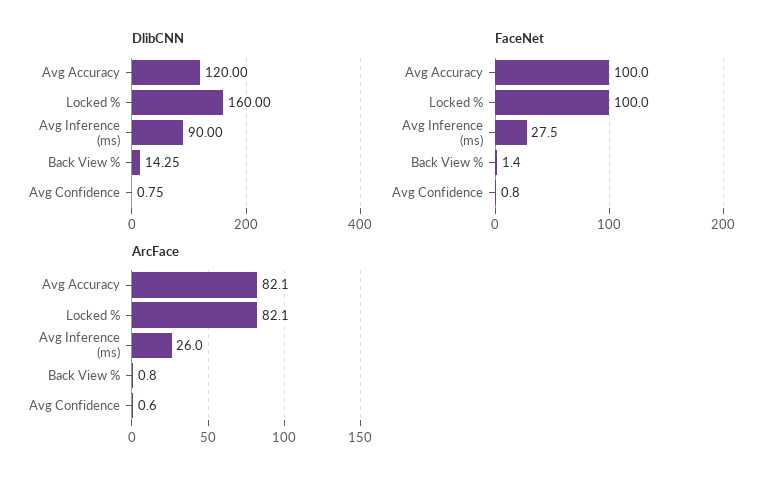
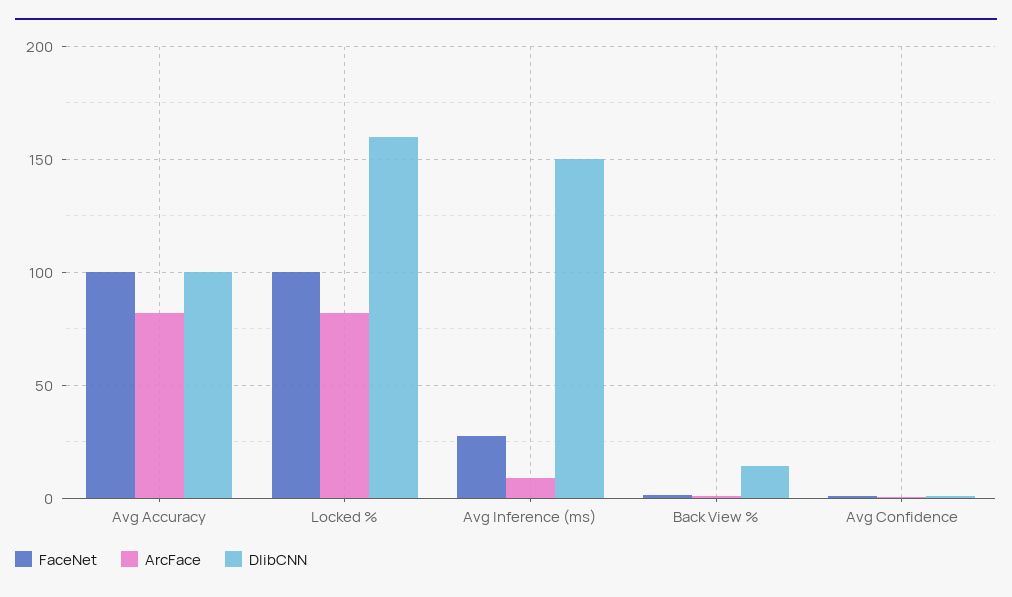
DlibCNN, Avg Accuracy: 120 -> 100
DlibCNN, Avg Inference (ms): 90 -> 150
ArcFace, Avg Inference (ms): 26 -> 10

